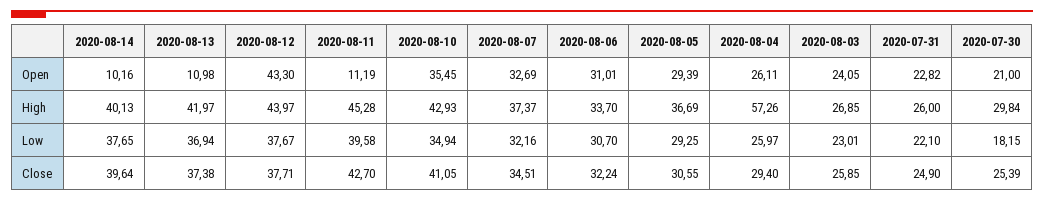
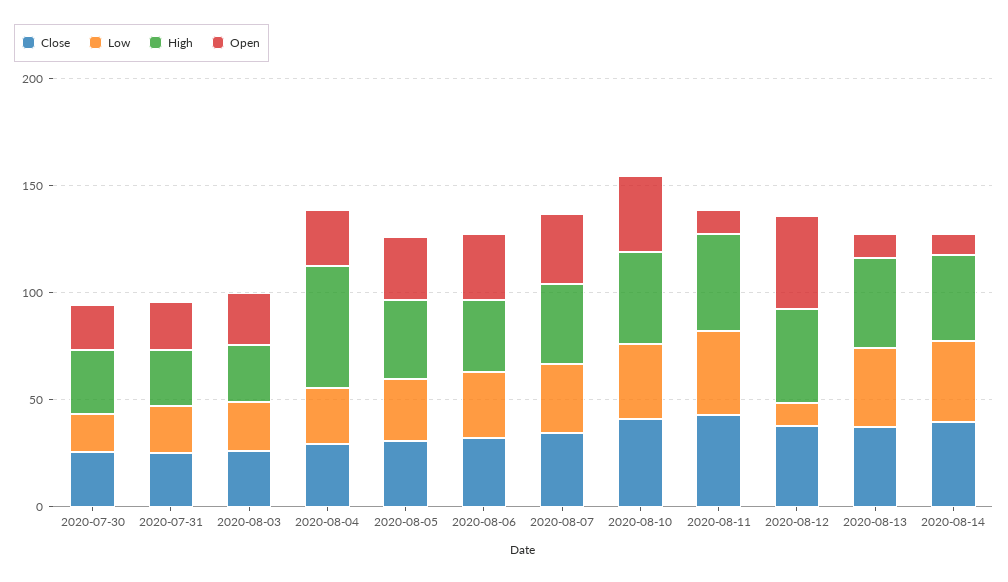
Low, 2020-08-12: 37.67 -> 10

